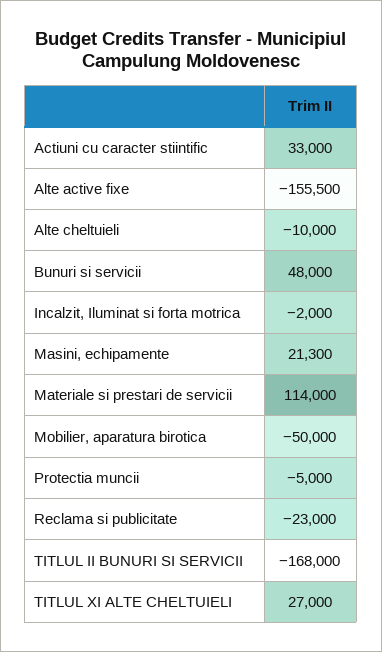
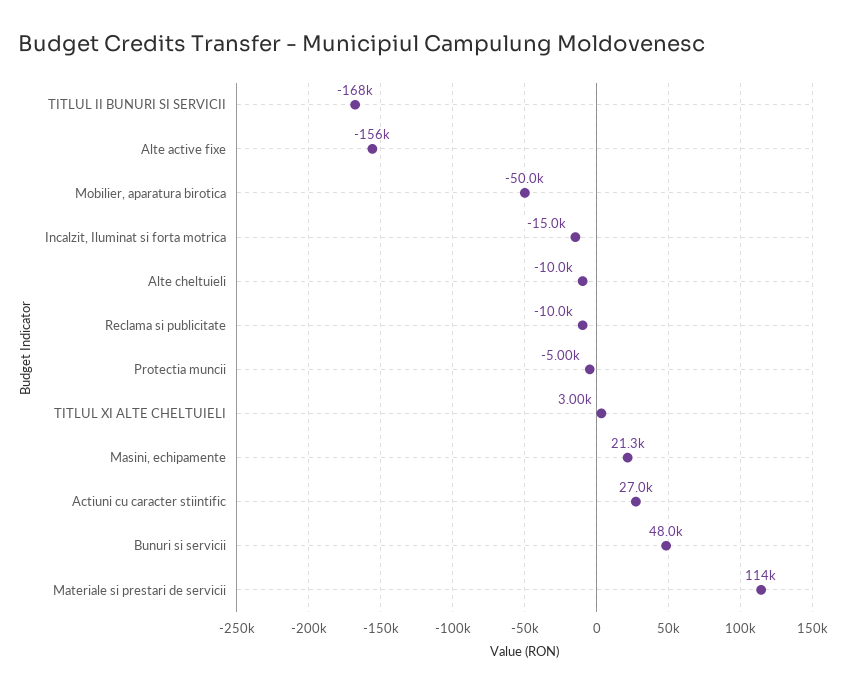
Actiuni cu caracter stiintific: 33000 -> 27000
Incalzit, Iluminat si forta motrica: -2000 -> -15000
Reclama si publicitate: -23000 -> -10000
TITLUL XI ALTE CHELTUIELI: 27000 -> 3000

